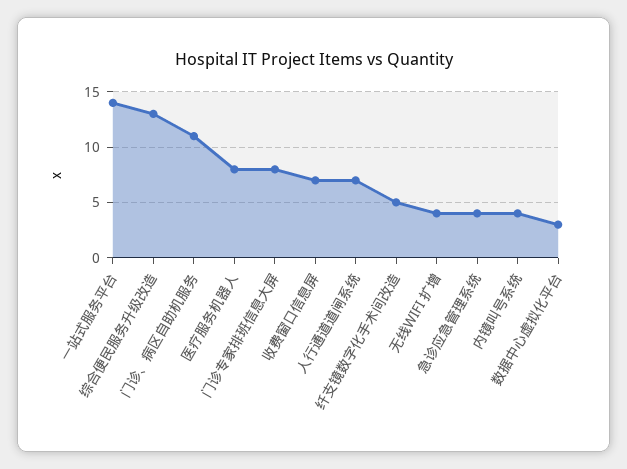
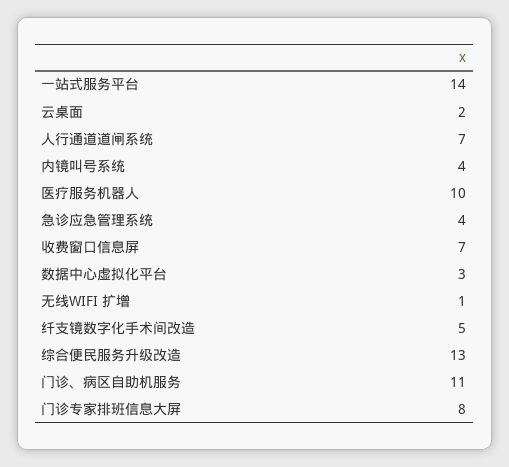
医疗服务机器人: 8 -> 10
无线WIFI 扩增: 4 -> 1
云桌面: none -> 2

